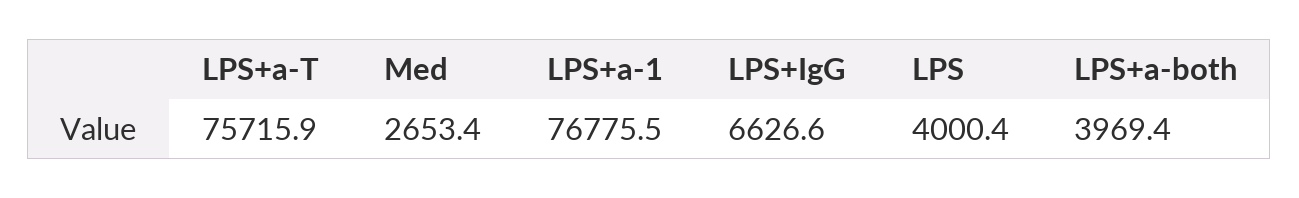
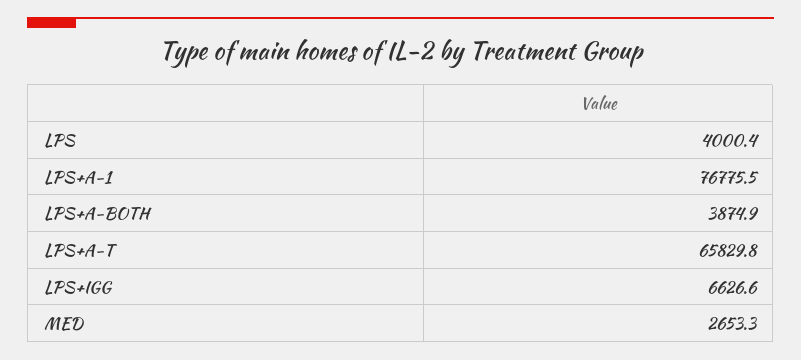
LPS+a-T: 75715.9 -> 65829.8
Med: 2653.4 -> 2653.3
LPS+a-both: 3969.4 -> 3874.9

